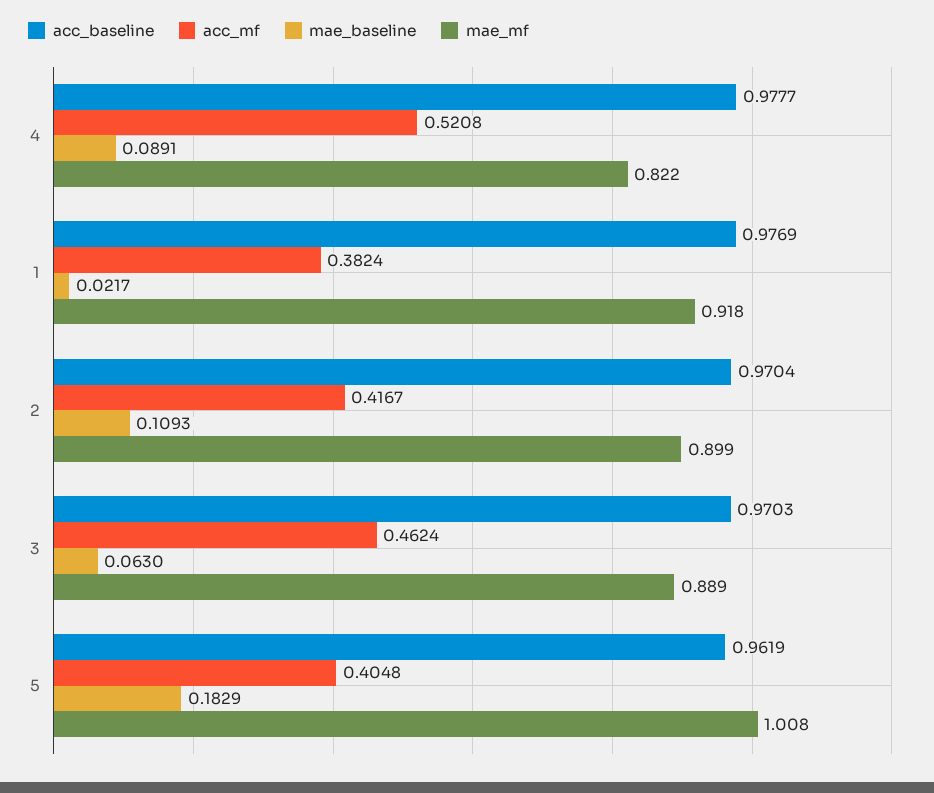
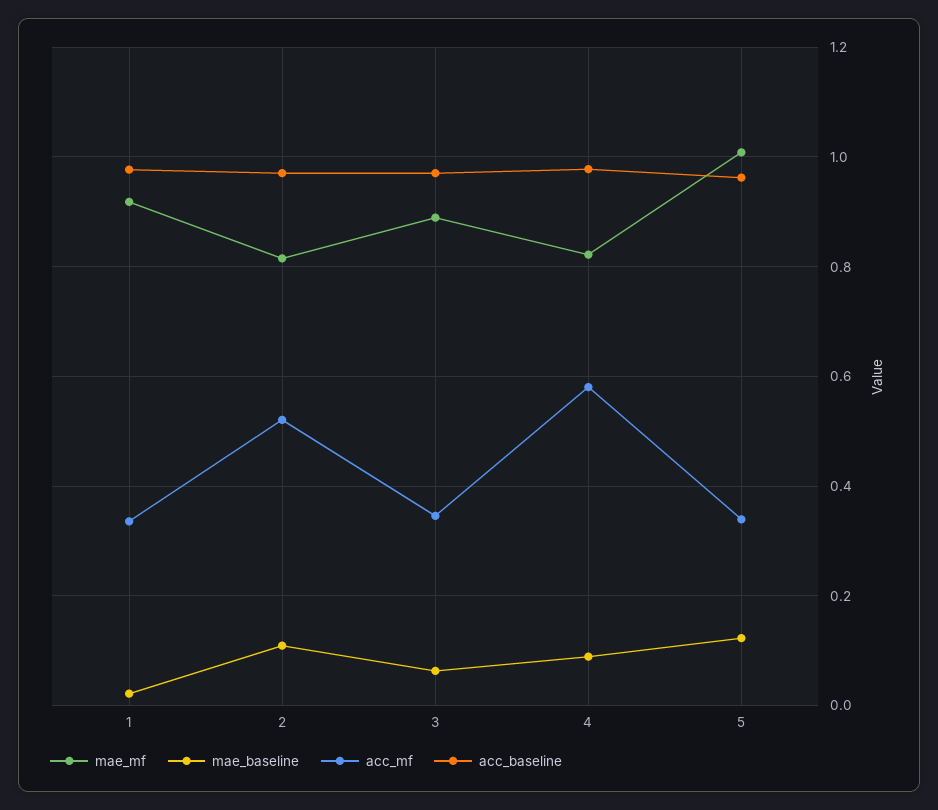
acc_mf, 4: 0.5208 -> 0.58
acc_mf, 1: 0.3824 -> 0.34
acc_mf, 2: 0.4167 -> 0.52
mae_mf, 2: 0.899 -> 0.82
acc_mf, 3: 0.4624 -> 0.34
acc_mf, 5: 0.4048 -> 0.34
mae_baseline, 5: 0.1829 -> 0.12

